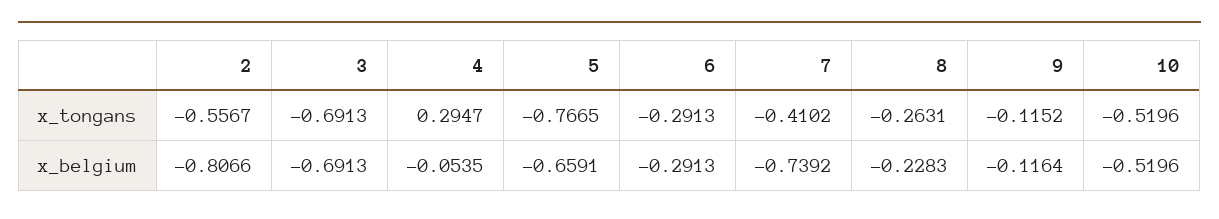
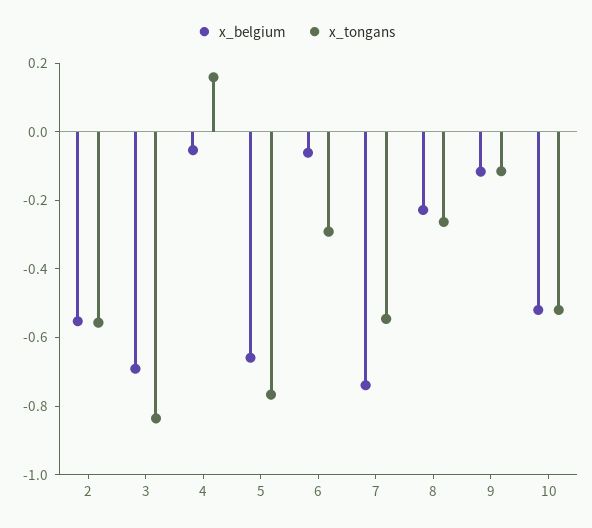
x_tongans, 3: -0.6913 -> -0.85
x_tongans, 4: 0.2947 -> 0.15
x_tongans, 7: -0.4102 -> -0.55
x_belgium, 2: -0.8066 -> -0.55
x_belgium, 6: -0.2913 -> -0.05

